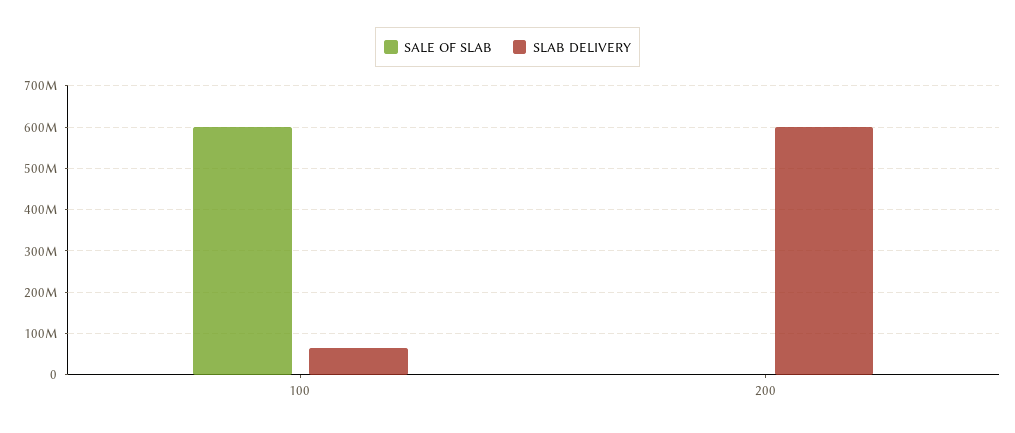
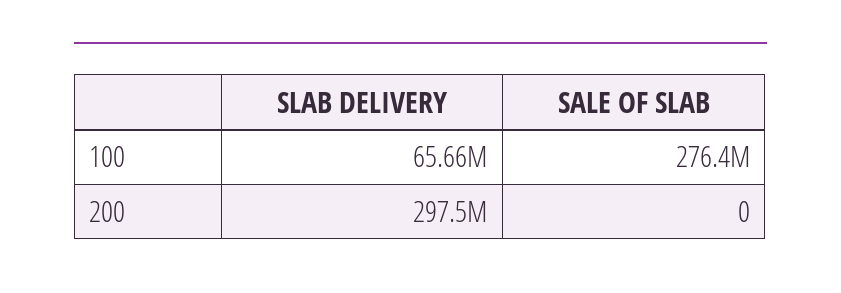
SALE OF SLAB, 100: 600000000 -> 276400000
SLAB DELIVERY, 200: 600000000 -> 297500000

